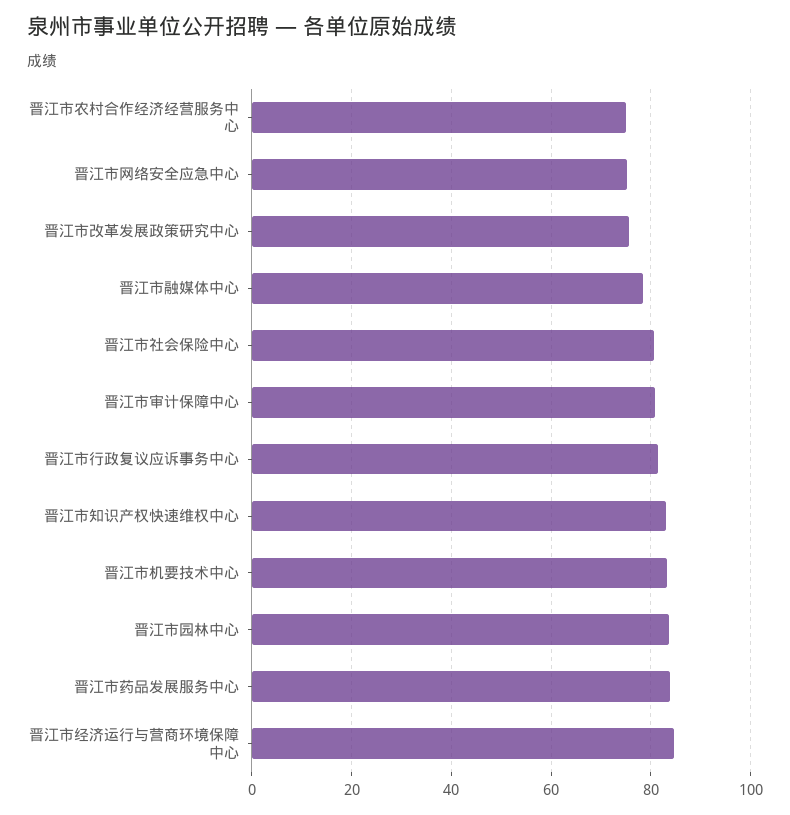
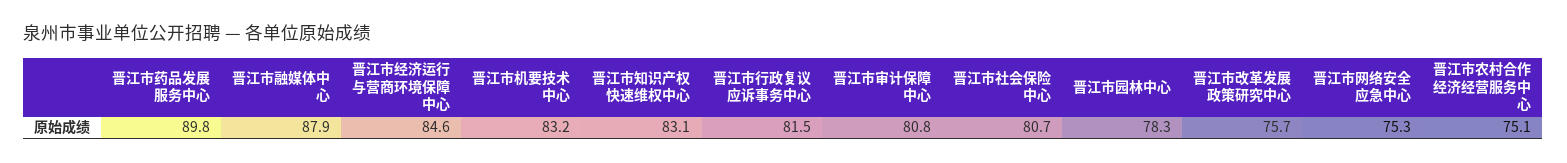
晋江市融媒体中心: 78 -> 87.9
晋江市园林中心: 84 -> 78.3
晋江市药品发展服务中心: 84 -> 89.8

